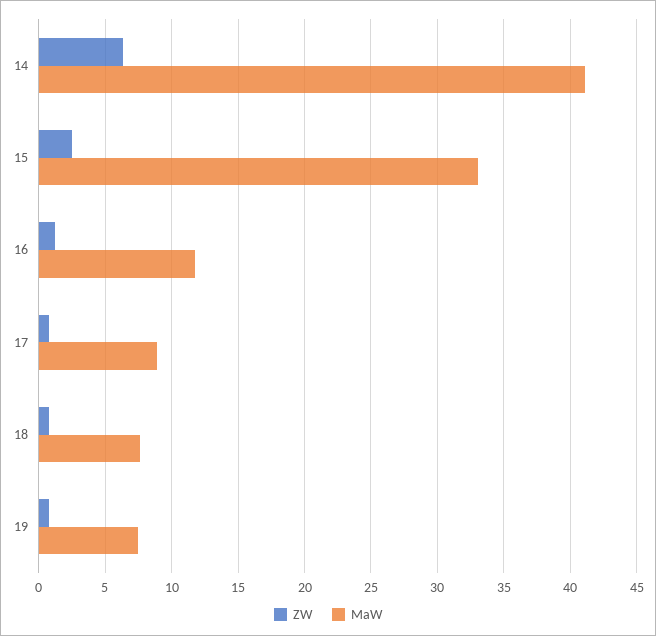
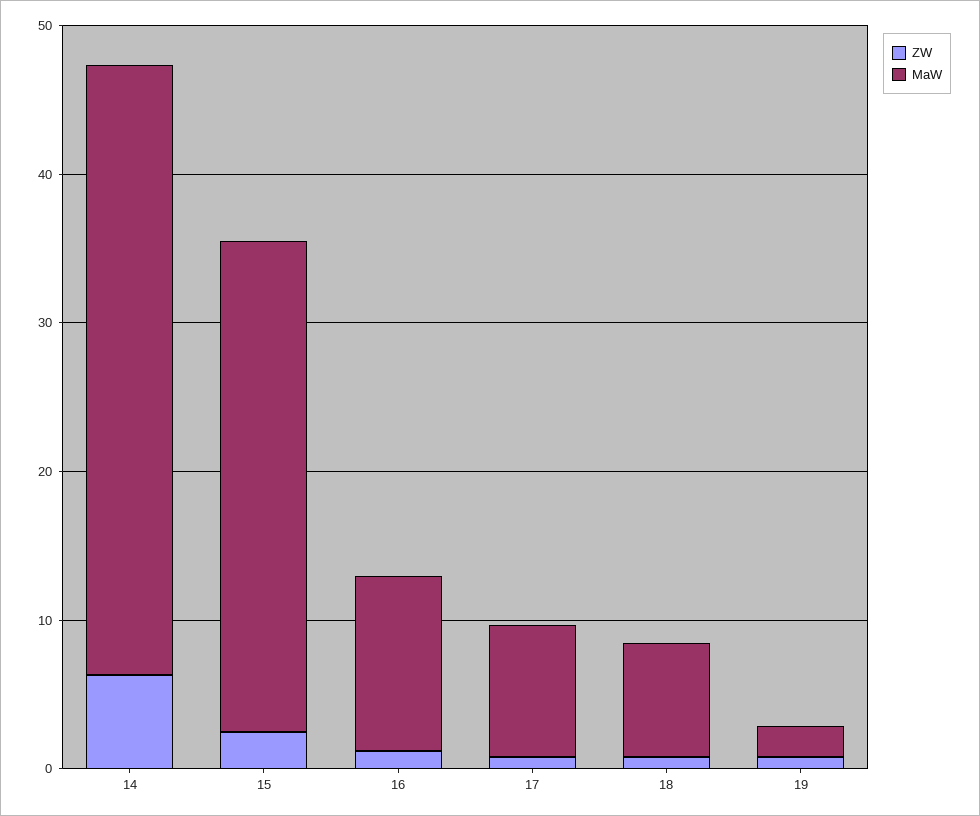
MaW, 19: 7.5 -> 2

